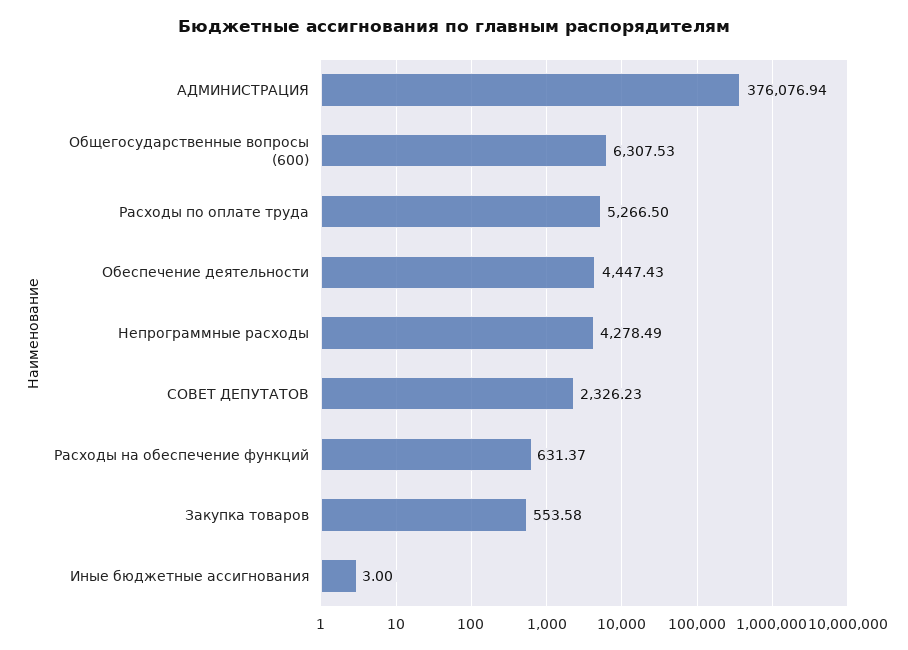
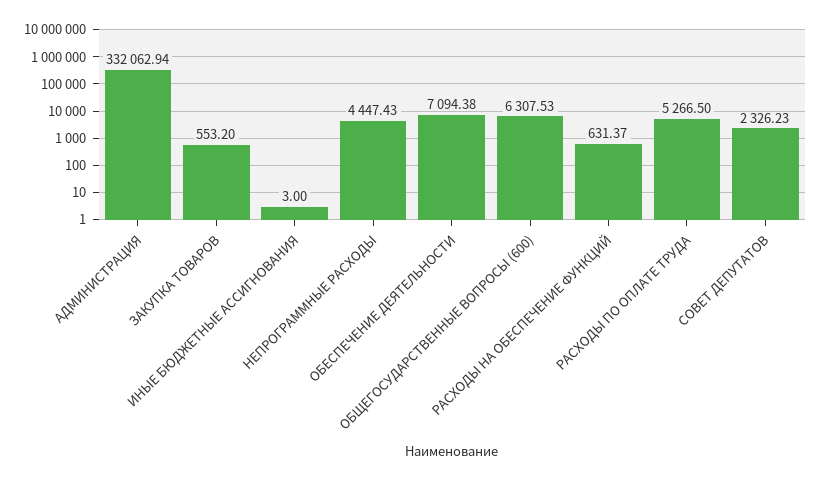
АДМИНИСТРАЦИЯ: 376076.94 -> 332062.94
Обеспечение деятельности: 4447.43 -> 7094.38
Непрограммные расходы: 4278.49 -> 4447.43
Закупка товаров: 553.58 -> 553.2

